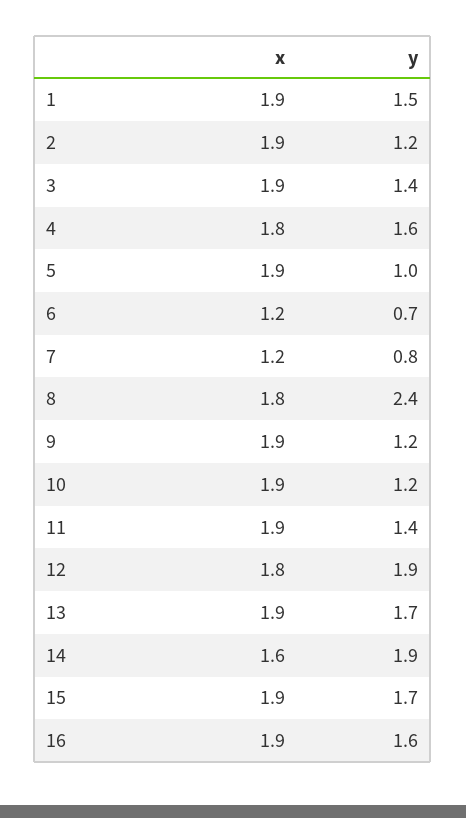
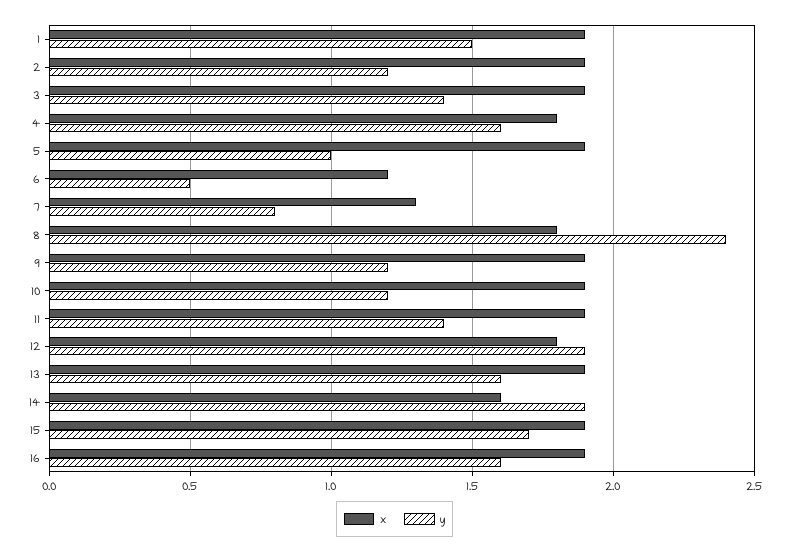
y, 6: 0.7 -> 0.5
x, 7: 1.2 -> 1.3
y, 13: 1.7 -> 1.6

